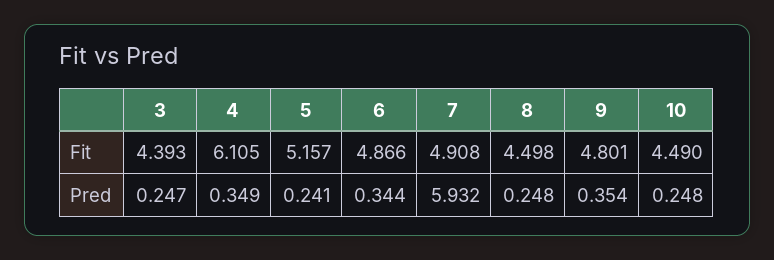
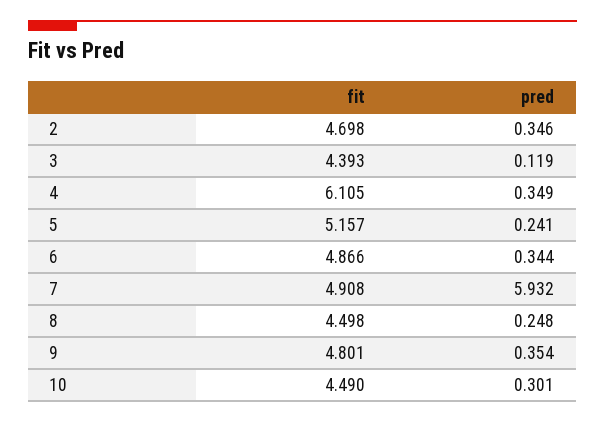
3, Pred: 0.247 -> 0.119
10, Pred: 0.248 -> 0.301
2, Fit: none -> 4.698
2, Pred: none -> 0.346

